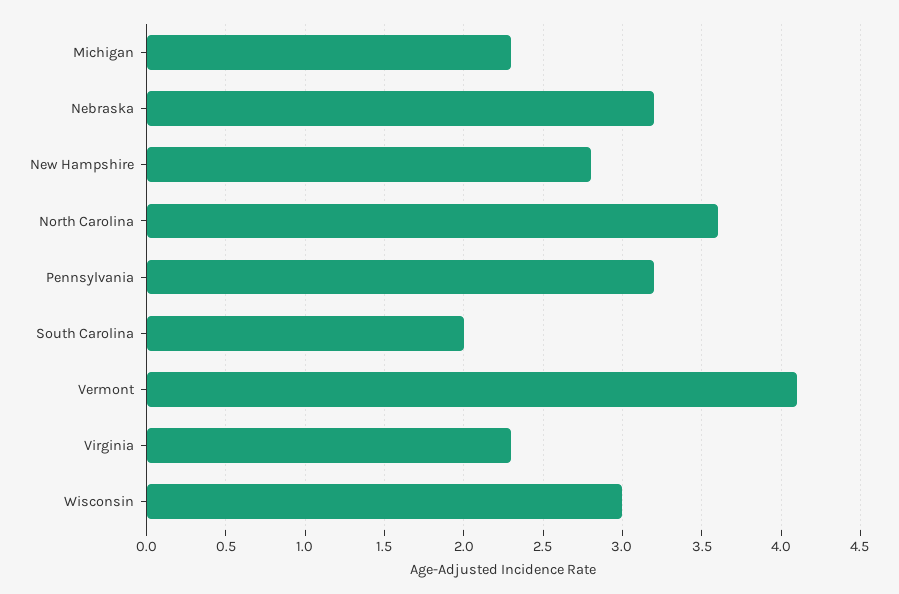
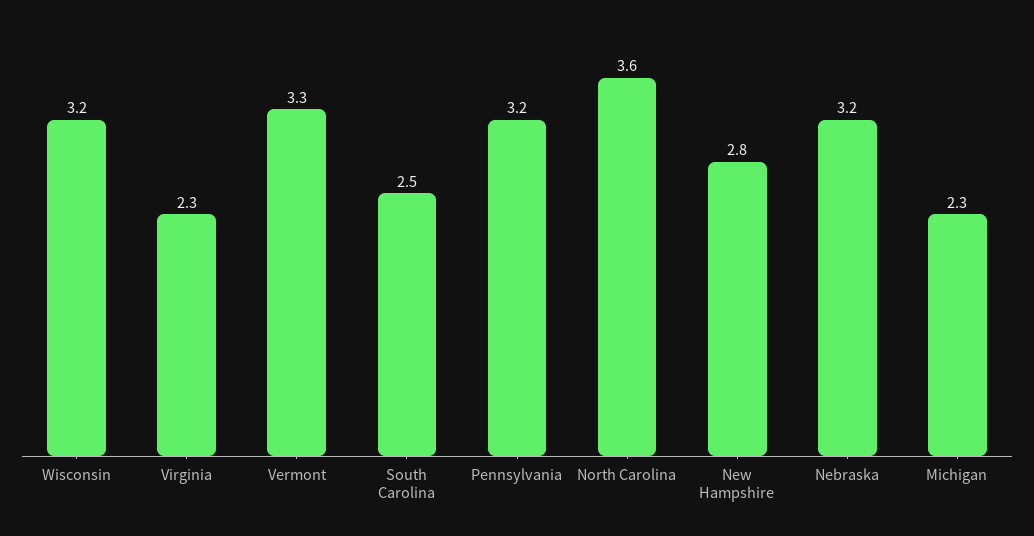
South Carolina: 2 -> 2.5
Vermont: 4.1 -> 3.3
Wisconsin: 3 -> 3.2

